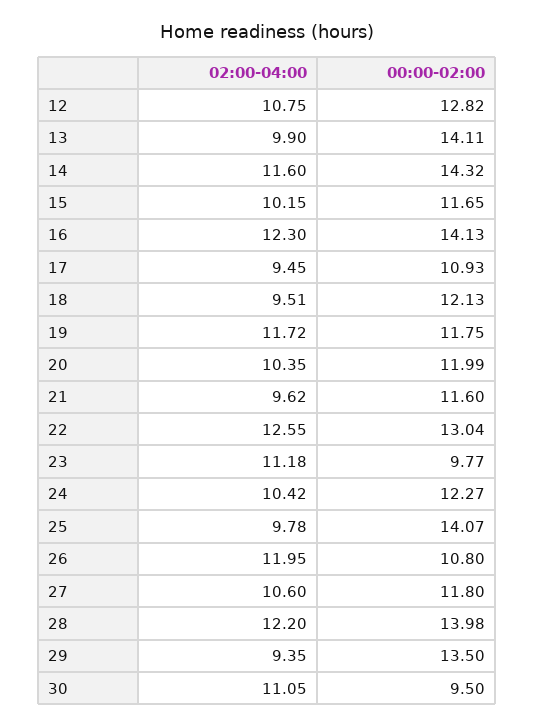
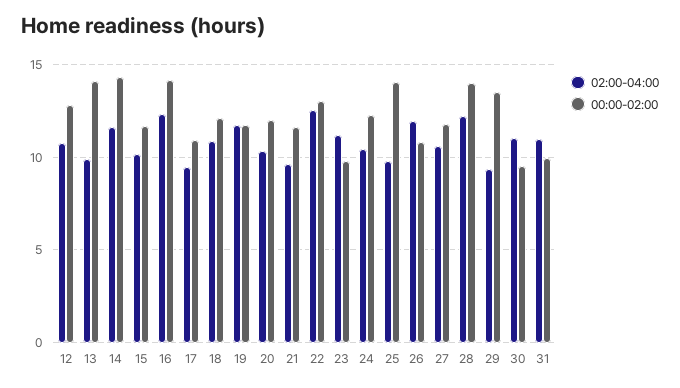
02:00-04:00, 18: 9.51 -> 11
02:00-04:00, 31: none -> 11
00:00-02:00, 31: none -> 10

